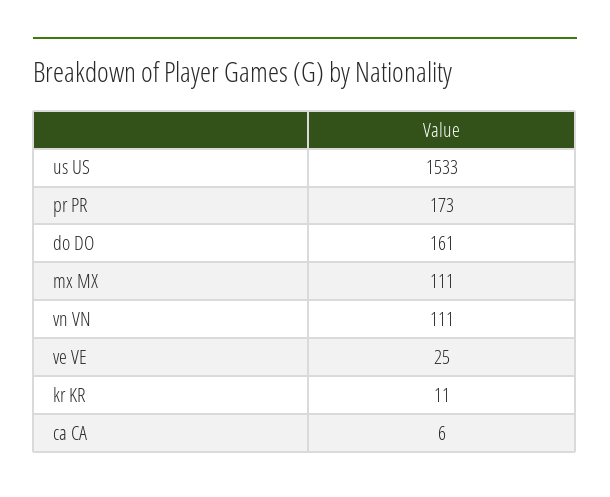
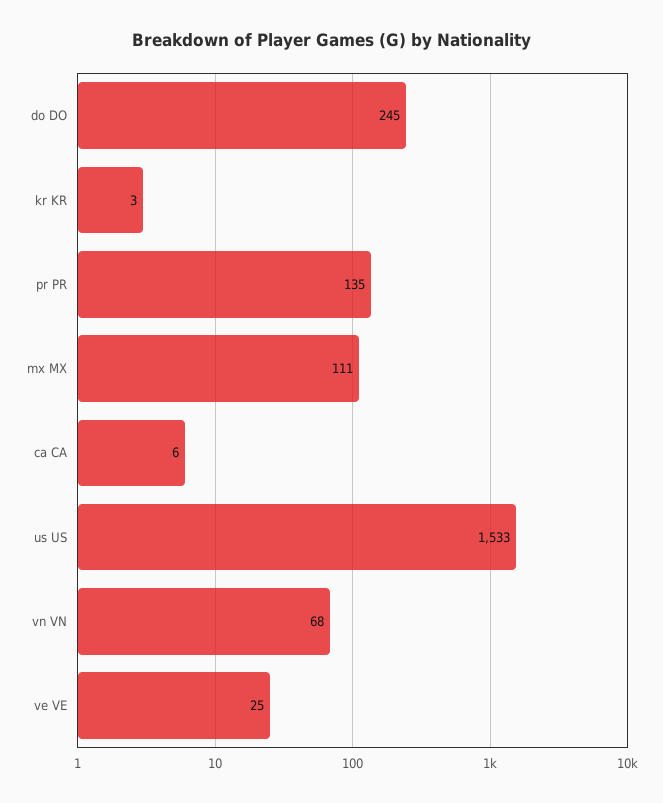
pr PR: 173 -> 135
do DO: 161 -> 245
vn VN: 111 -> 68
kr KR: 11 -> 3

